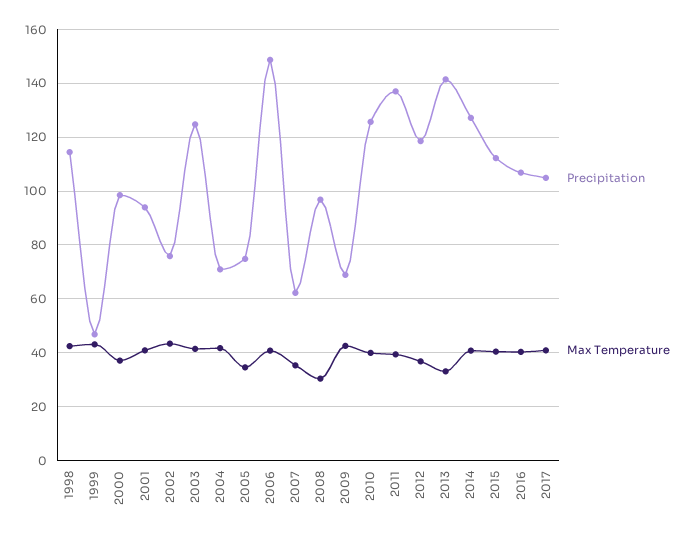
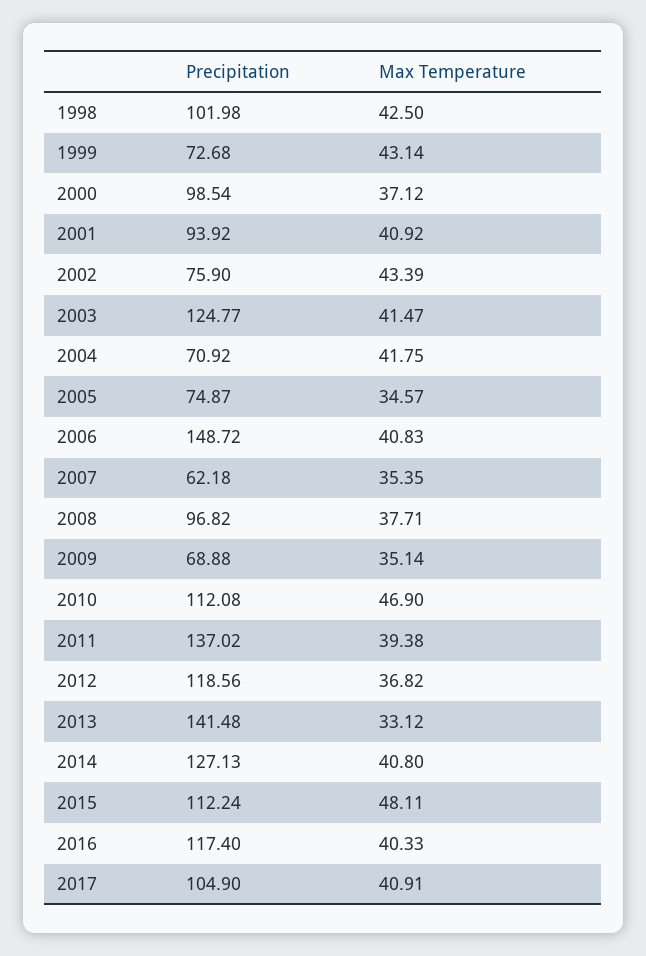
Precipitation, 1998: 115 -> 101.98
Precipitation, 1999: 47.5 -> 72.68
Max Temperature, 2008: 30 -> 37.71
Max Temperature, 2009: 42.5 -> 35.14
Precipitation, 2010: 125 -> 112.08
Max Temperature, 2010: 40 -> 46.9
Max Temperature, 2015: 40 -> 48.11
Precipitation, 2016: 107.5 -> 117.4

